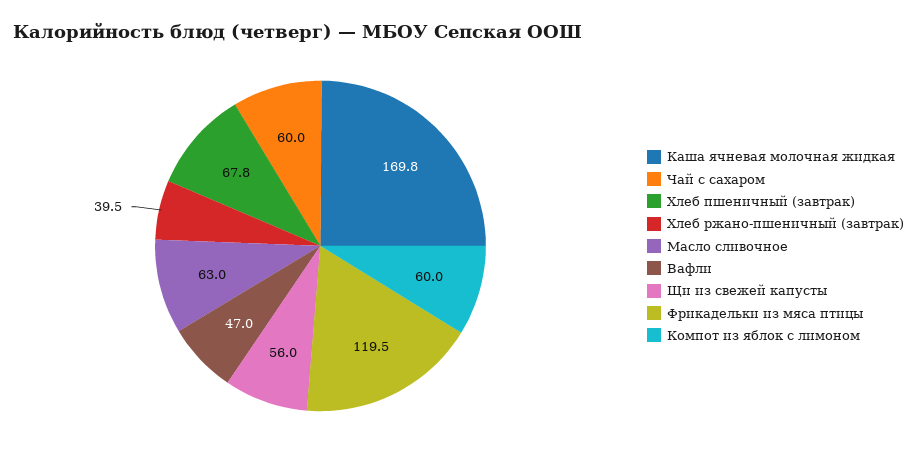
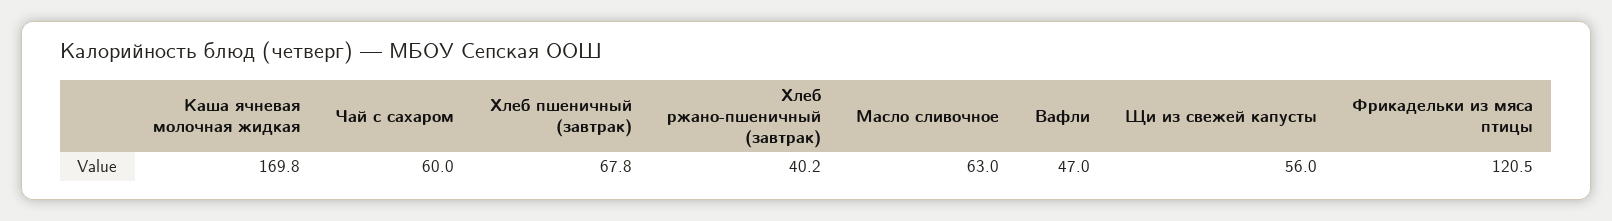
Хлеб ржано-пшеничный (завтрак): 39.5 -> 40.2
Фрикадельки из мяса птицы: 119.5 -> 120.5
Компот из яблок с лимоном: 60 -> none

